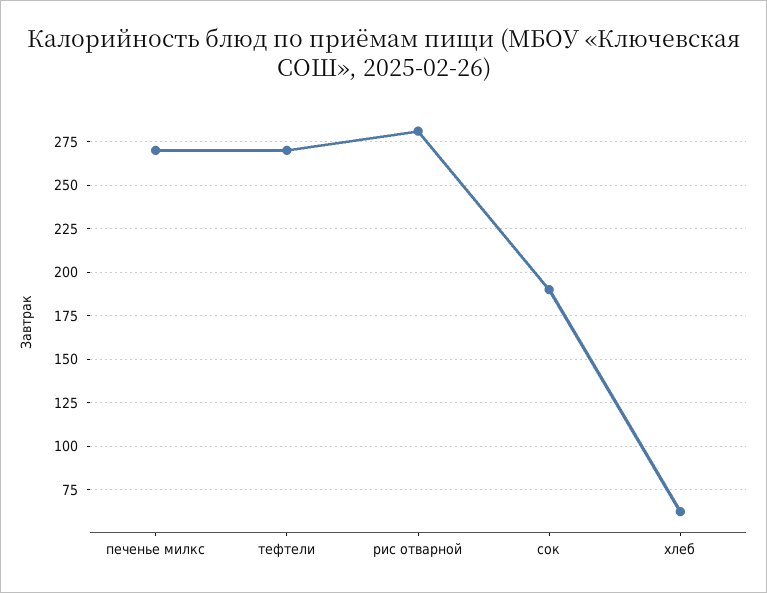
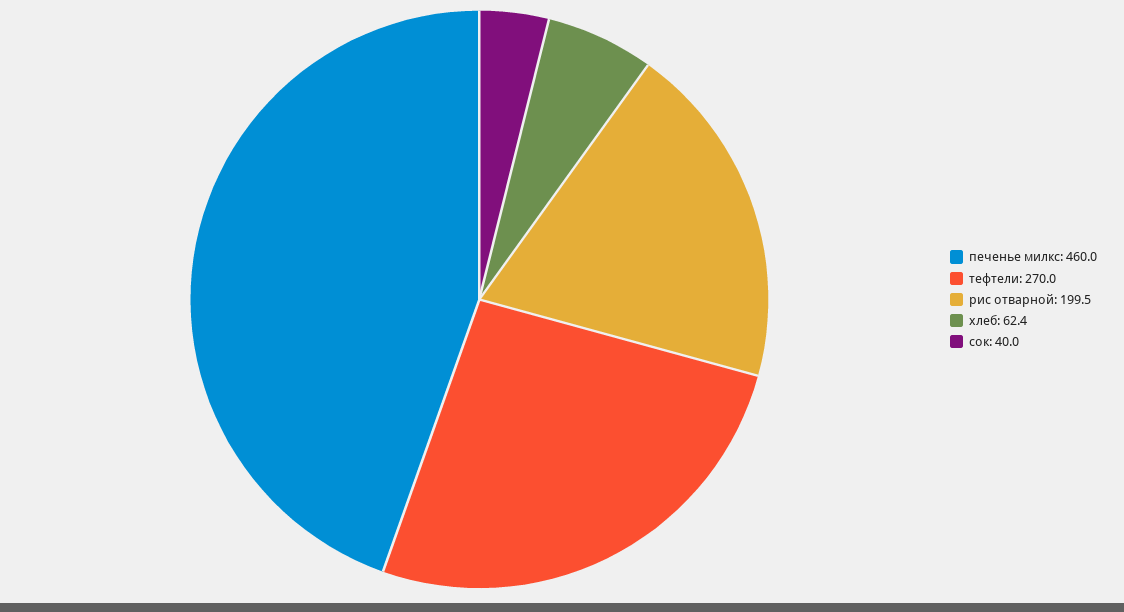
печенье милкс: 270 -> 460
рис отварной: 280 -> 199.5
сок: 190 -> 40

